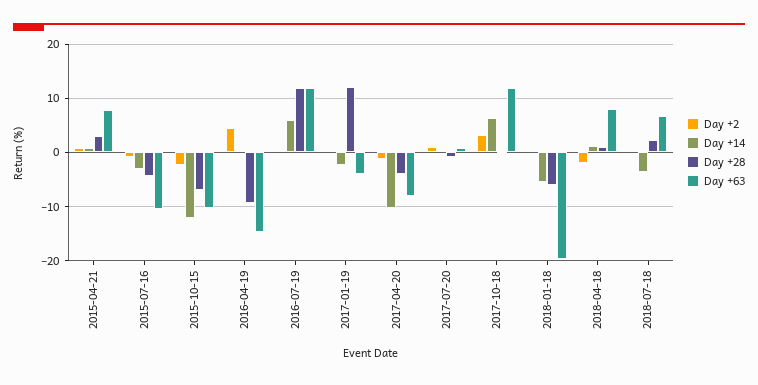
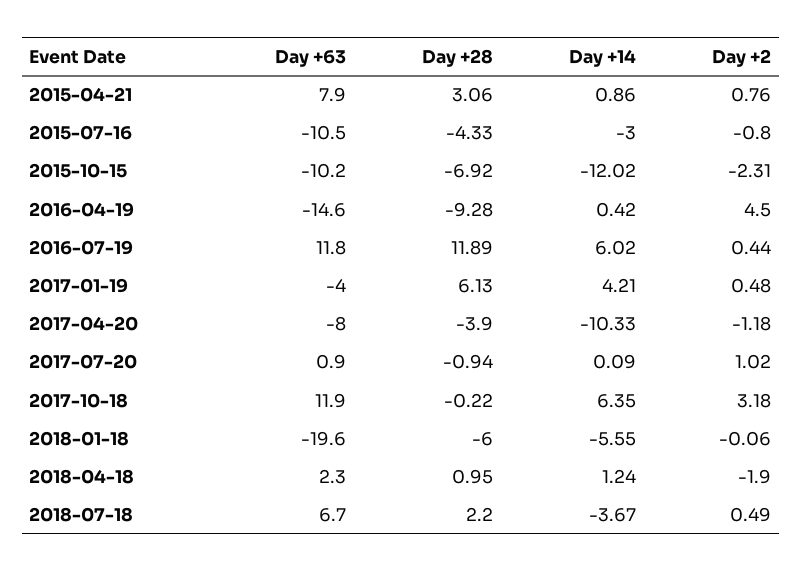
Day +14, 2017-01-19: -2 -> 4.21
Day +28, 2017-01-19: 12 -> 6.13
Day +63, 2018-04-18: 8 -> 2.3

